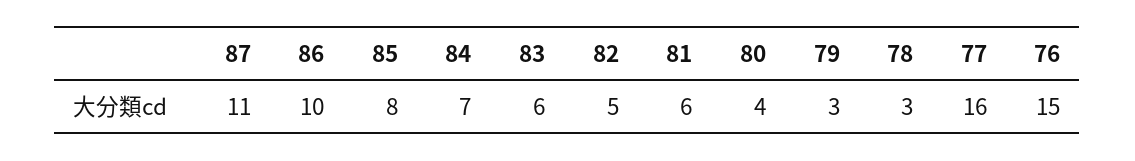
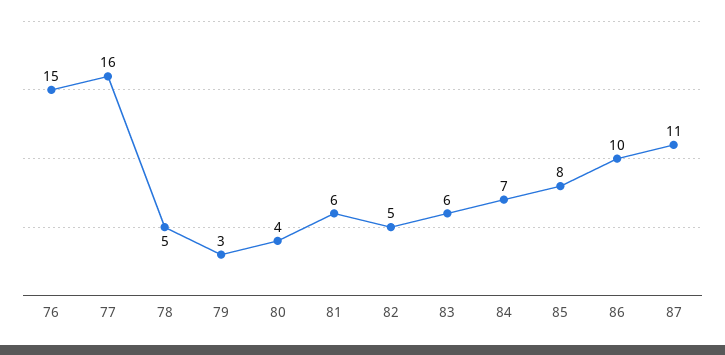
78: 3 -> 5

